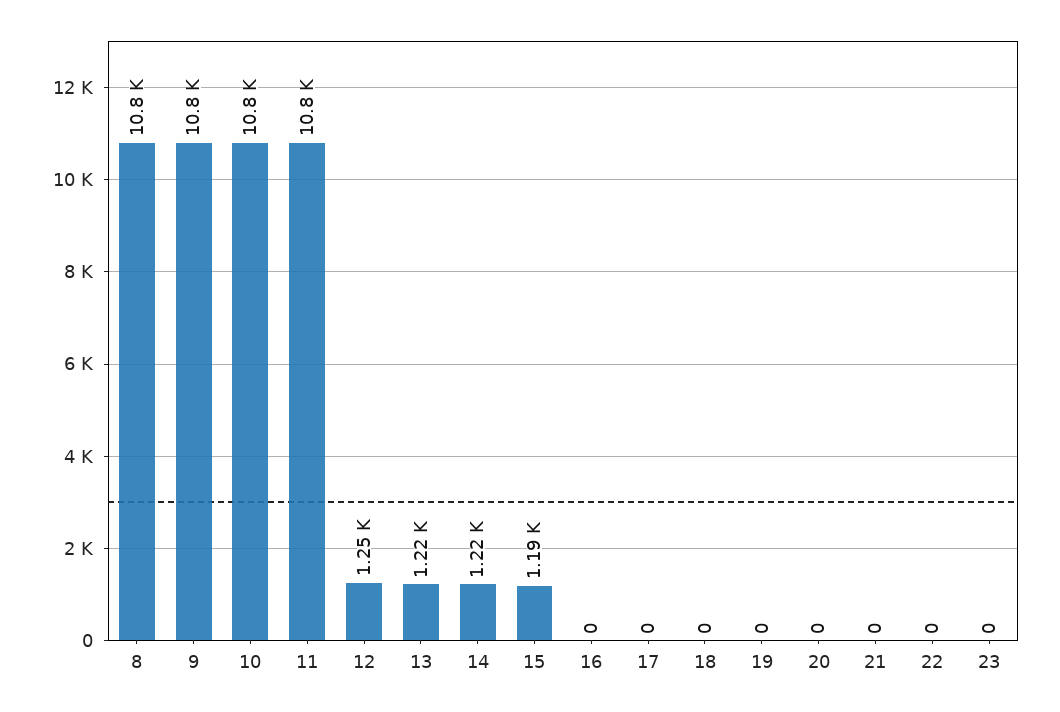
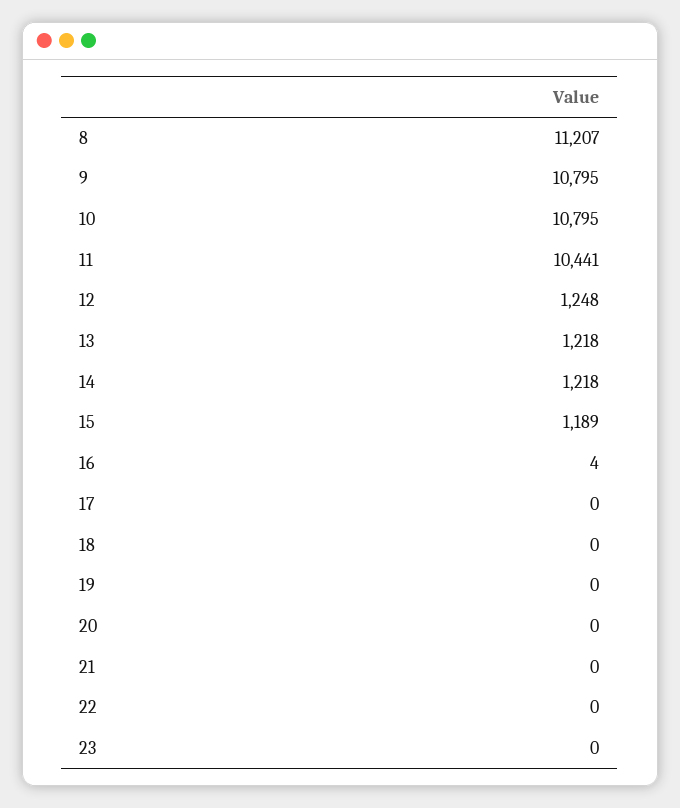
8: 10800 -> 11207
11: 10800 -> 10441
16: 0 -> 4

